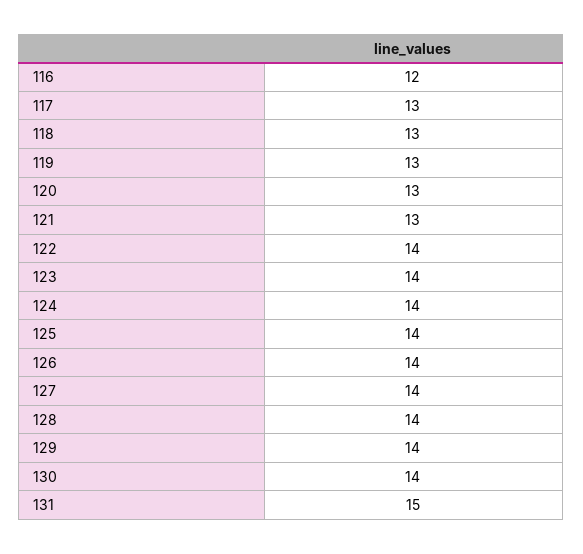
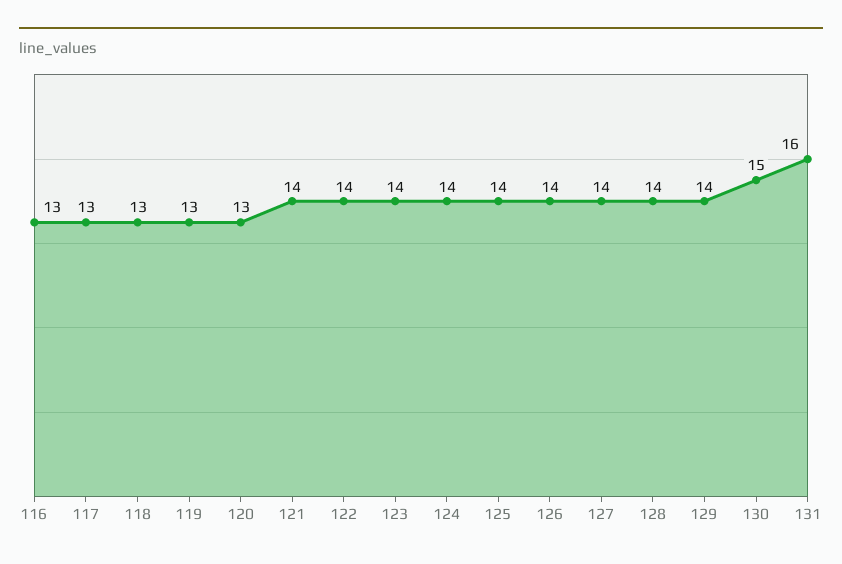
116: 12 -> 13
121: 13 -> 14
130: 14 -> 15
131: 15 -> 16

